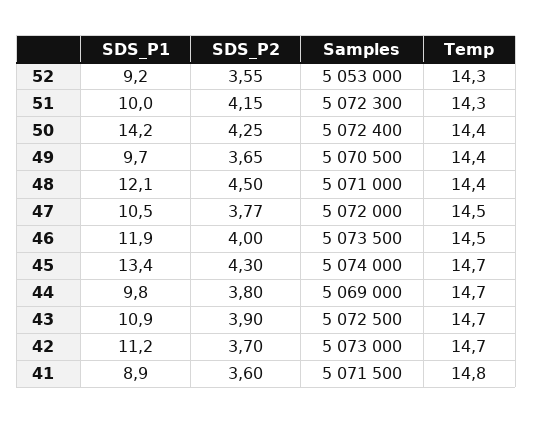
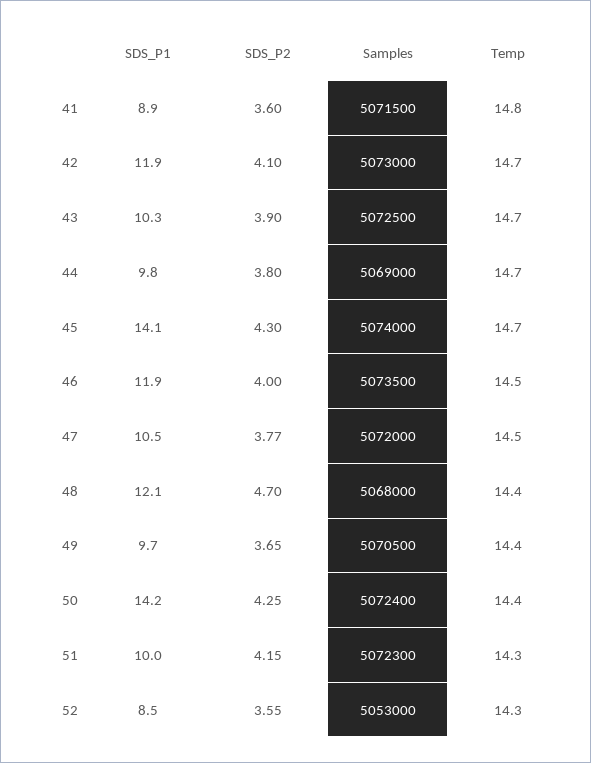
SDS_P1, 52: 9.2 -> 8.5
SDS_P2, 48: 4.5 -> 4.7
Samples, 48: 5071000 -> 5068000
SDS_P1, 45: 13.4 -> 14.1
SDS_P1, 43: 10.9 -> 10.3
SDS_P1, 42: 11.2 -> 11.9
SDS_P2, 42: 3.7 -> 4.1

